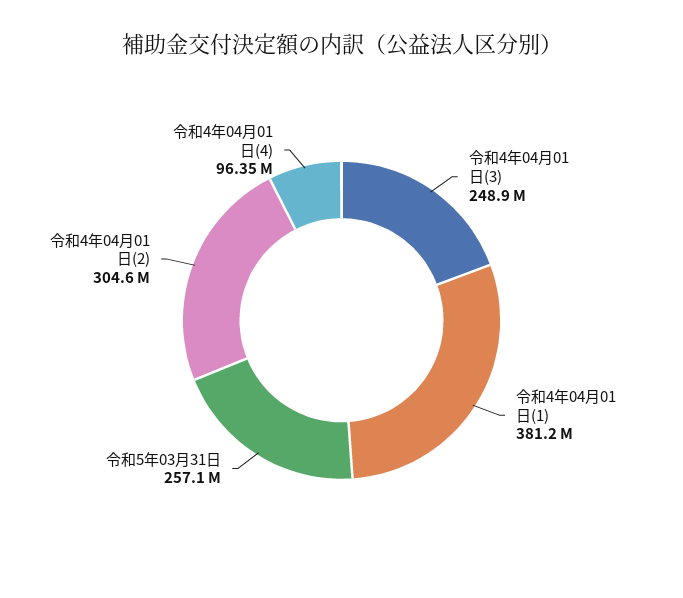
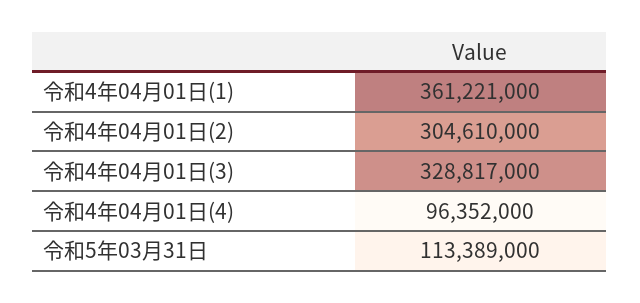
令和4年04月01日(3): 248900000 -> 328817000
令和4年04月01日(1): 381200000 -> 361221000
令和5年03月31日: 257100000 -> 113389000

